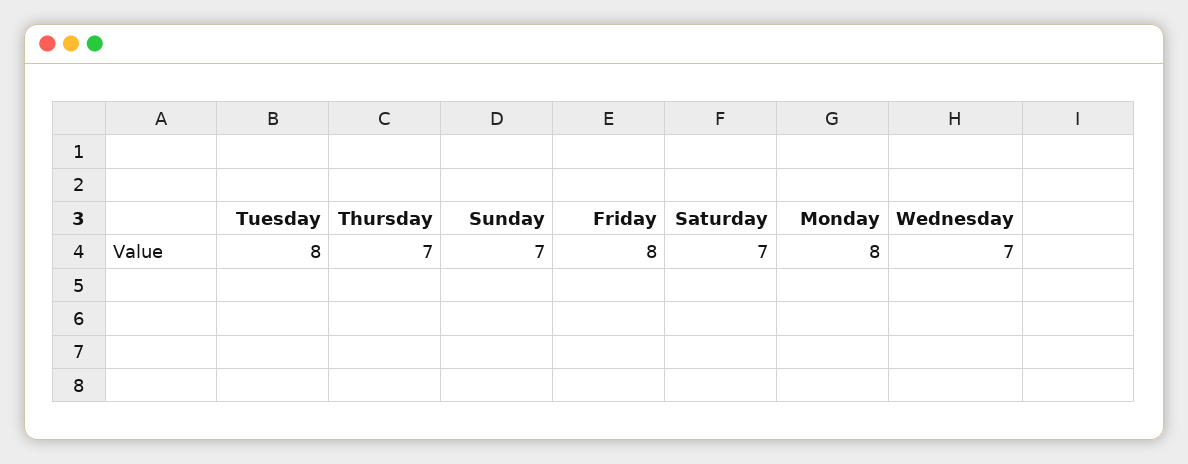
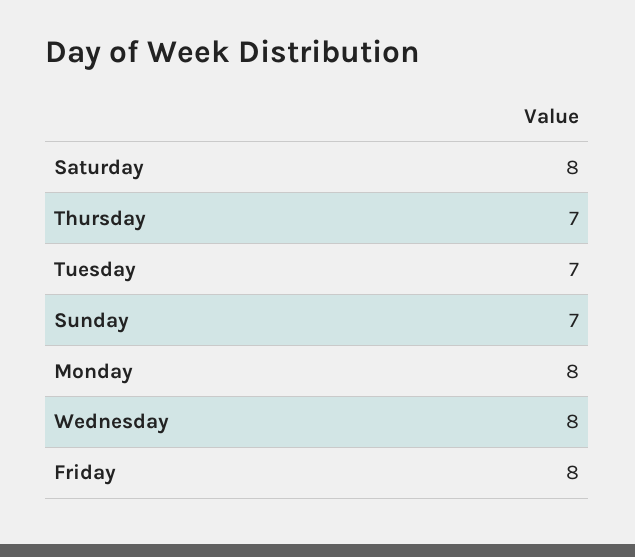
Tuesday: 8 -> 7
Saturday: 7 -> 8
Wednesday: 7 -> 8

